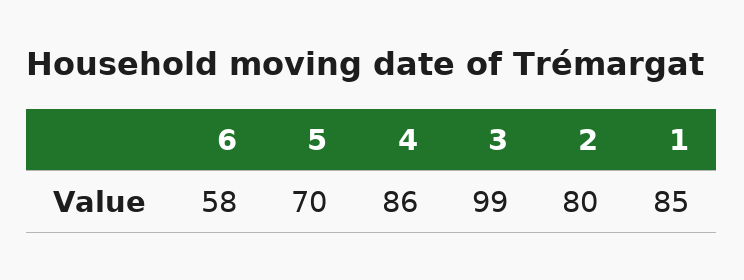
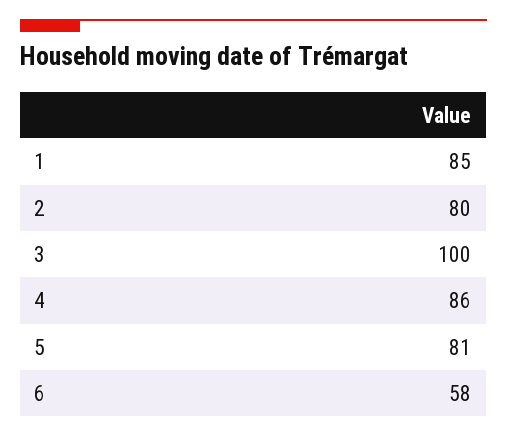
5: 70 -> 81
3: 99 -> 100

